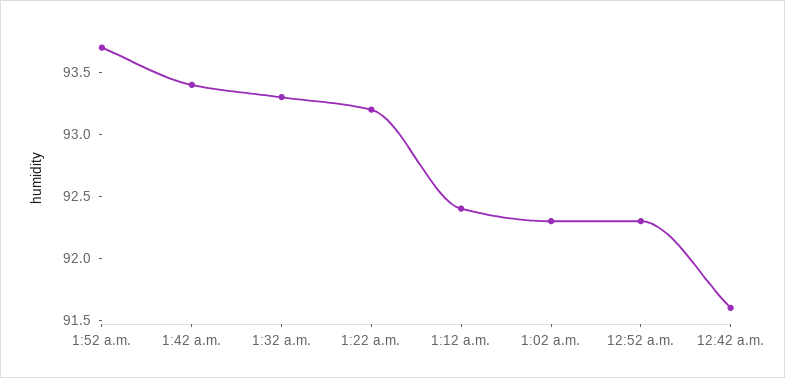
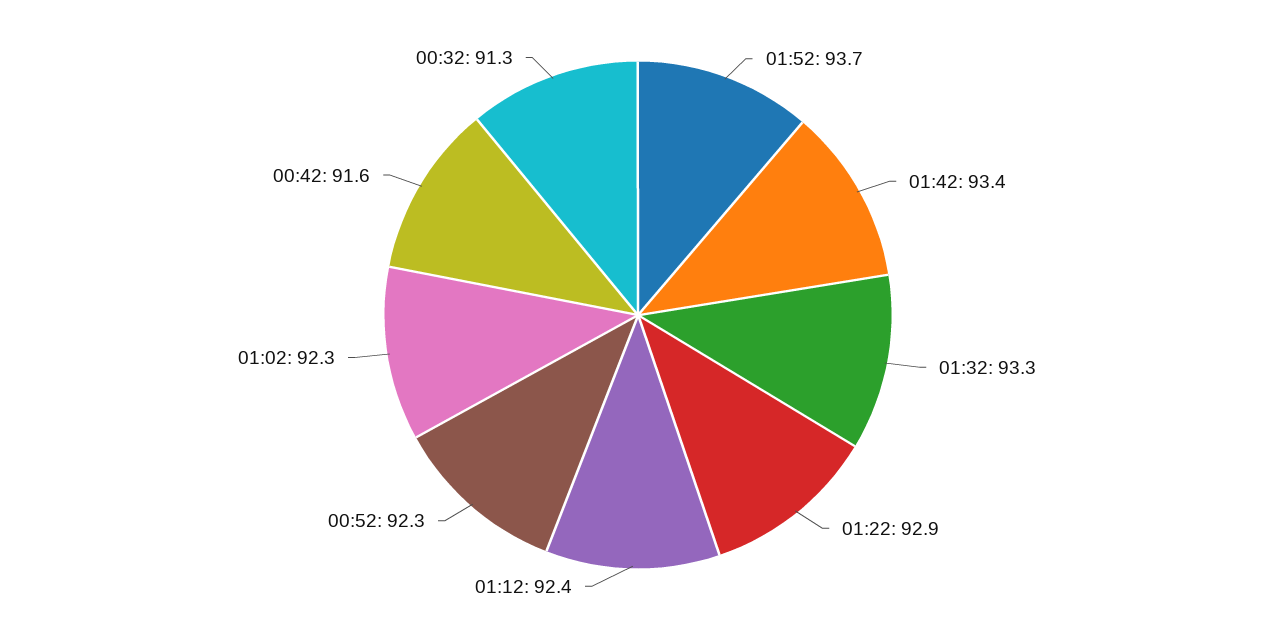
1:22 a.m.: 93.2 -> 92.9
00:32: none -> 91.3

